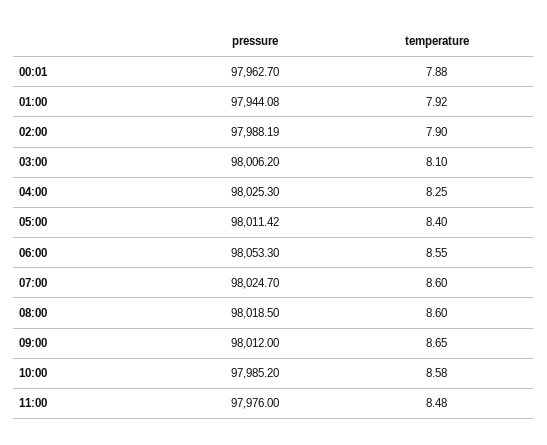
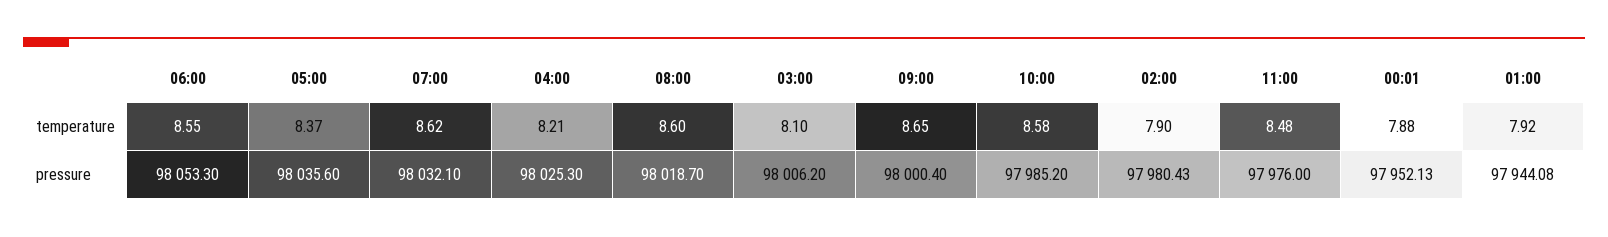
pressure, 00:01: 97962.7 -> 97952.13
pressure, 02:00: 97988.19 -> 97980.43
temperature, 04:00: 8.25 -> 8.21
pressure, 05:00: 98011.42 -> 98035.6
temperature, 05:00: 8.4 -> 8.37
pressure, 07:00: 98024.7 -> 98032.1
temperature, 07:00: 8.6 -> 8.62
pressure, 08:00: 98018.5 -> 98018.7
pressure, 09:00: 98012 -> 98000.4

